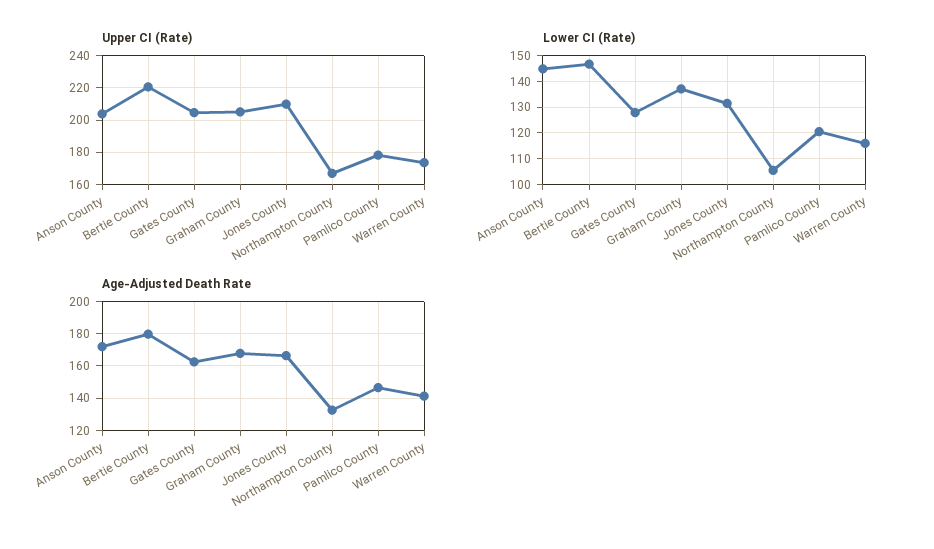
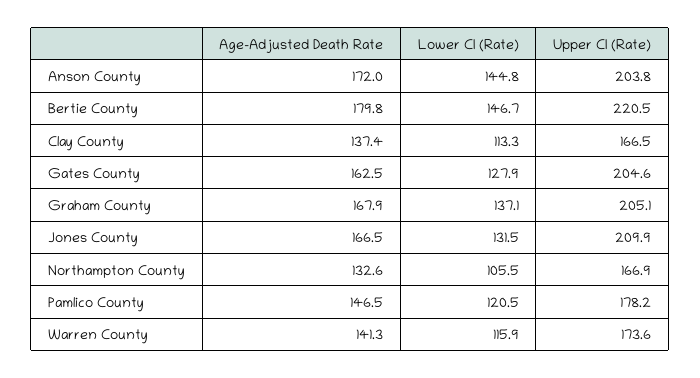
Age-Adjusted Death Rate, Clay County: none -> 137.4
Lower CI (Rate), Clay County: none -> 113.3
Upper CI (Rate), Clay County: none -> 166.5

